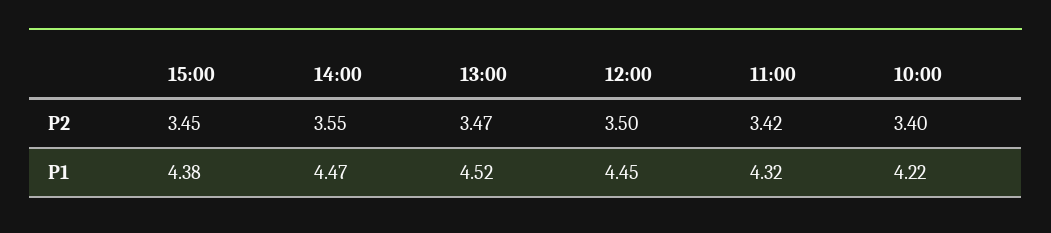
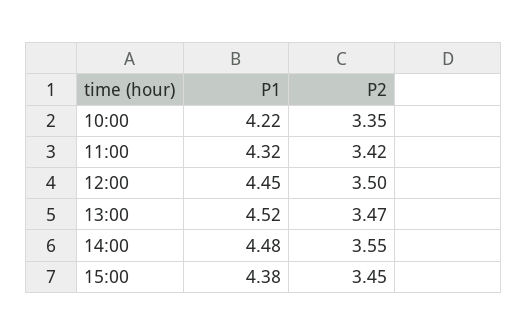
10:00, P2: 3.4 -> 3.35
14:00, P1: 4.47 -> 4.48

